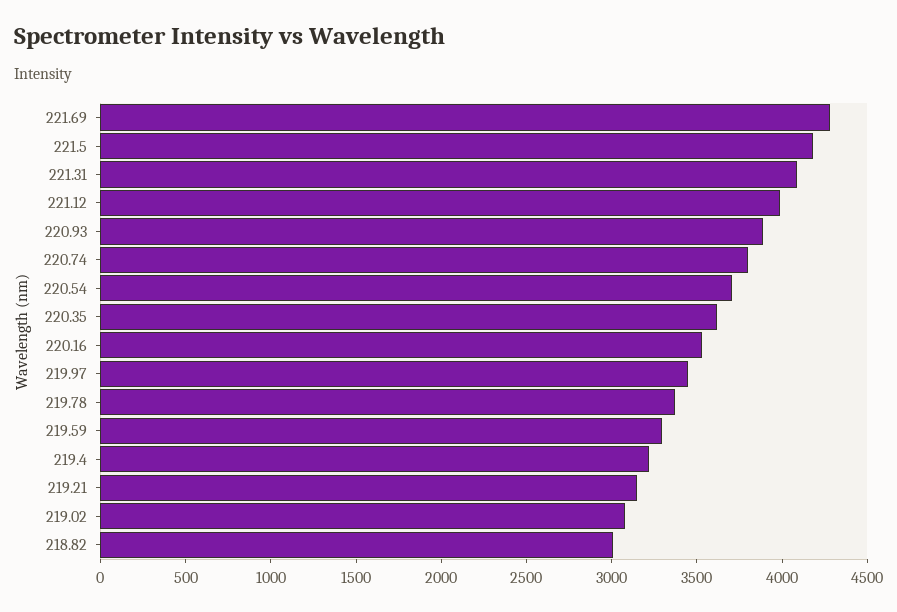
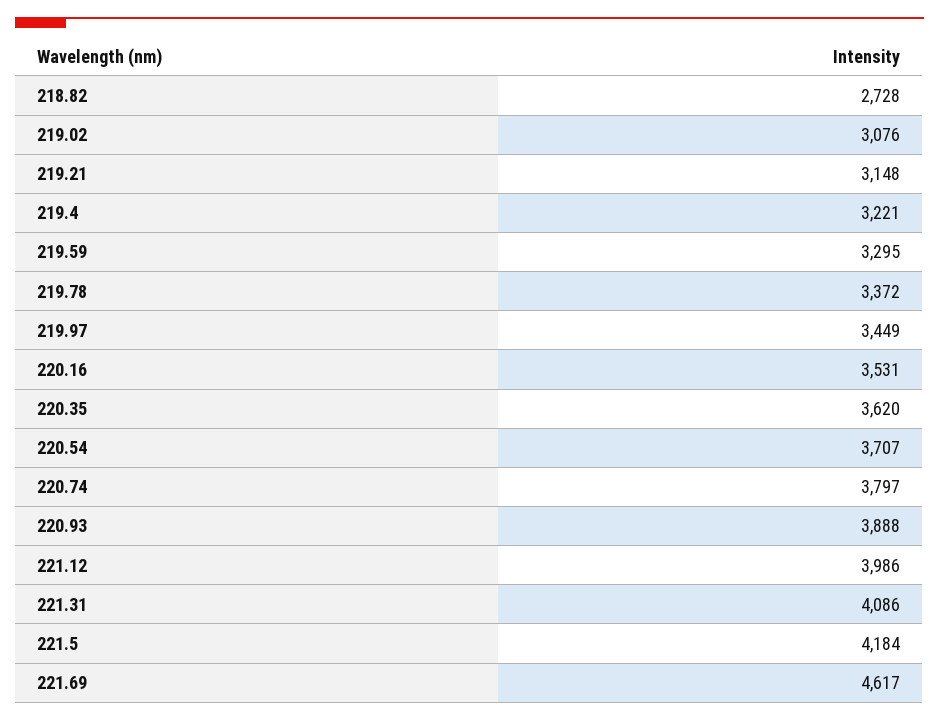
221.69: 4300 -> 4617
218.82: 3000 -> 2728

